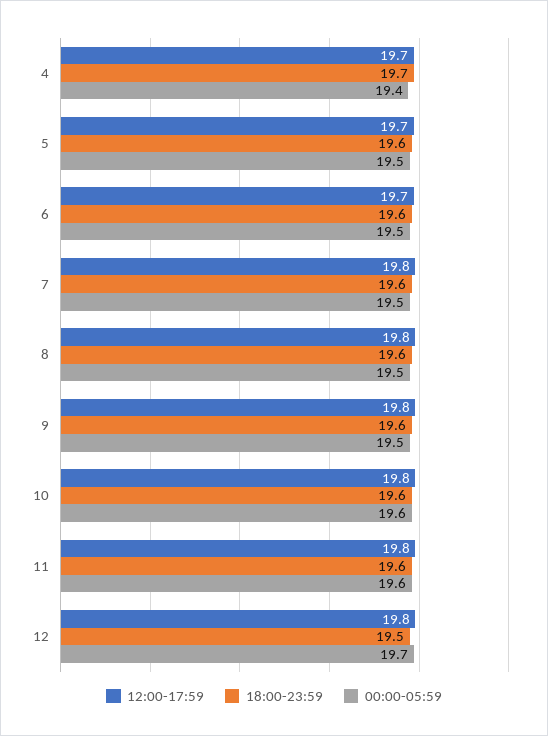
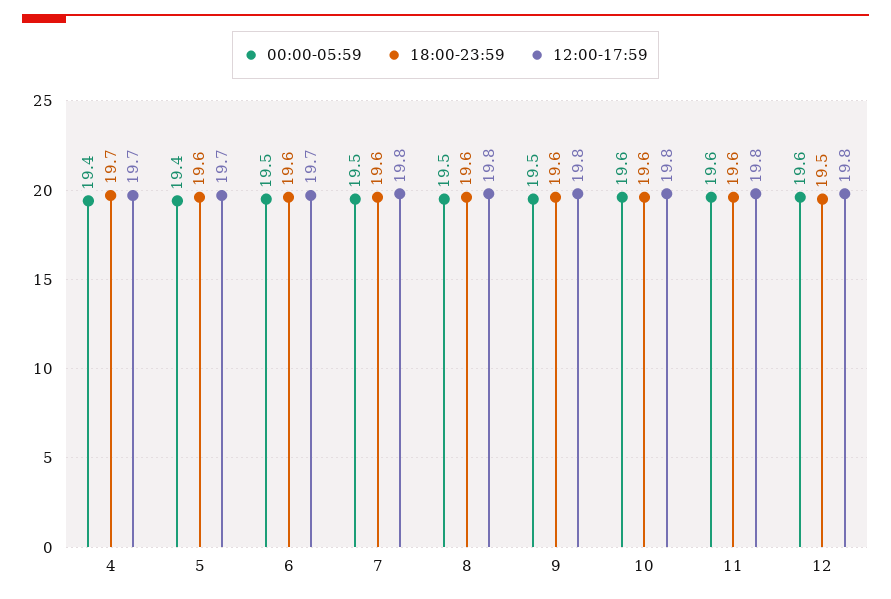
00:00-05:59, 5: 19.5 -> 19.4
00:00-05:59, 12: 19.7 -> 19.6

